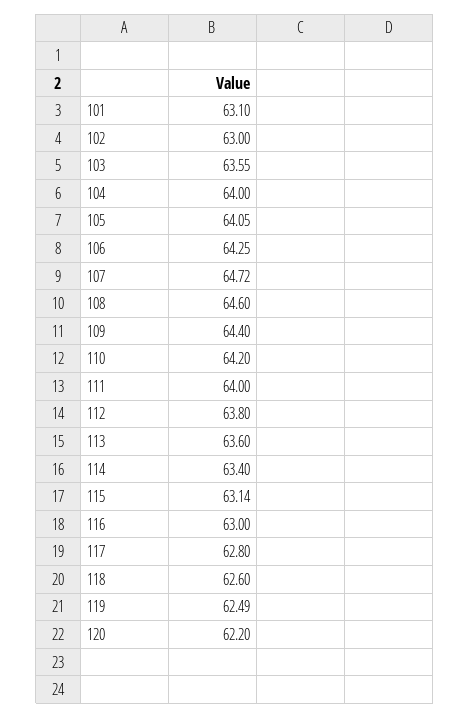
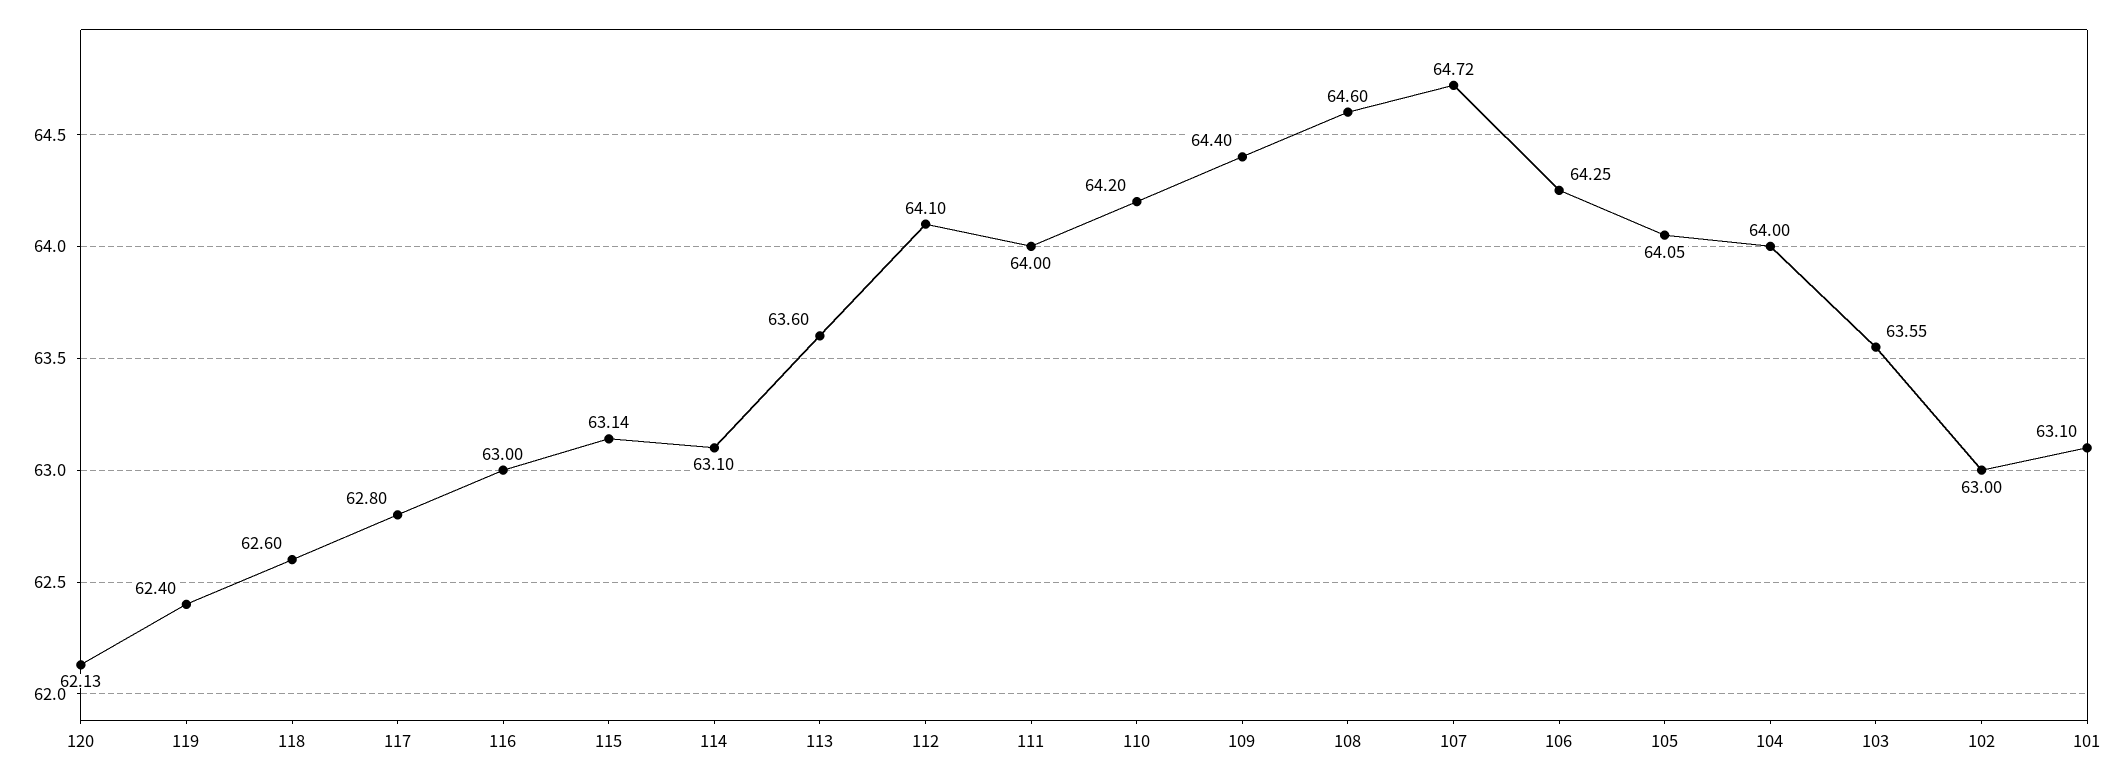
112: 63.8 -> 64.1
114: 63.4 -> 63.1
119: 62.49 -> 62.4
120: 62.2 -> 62.13

